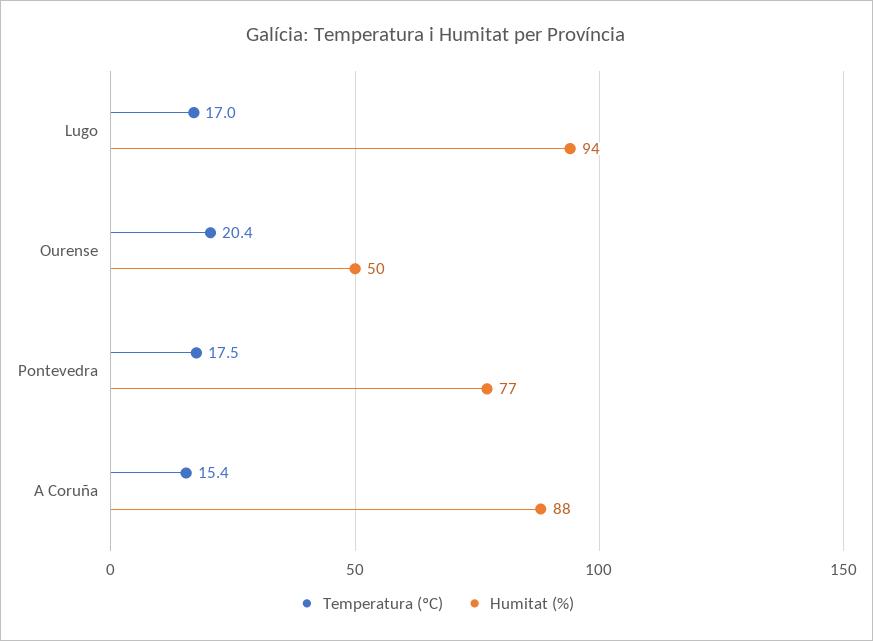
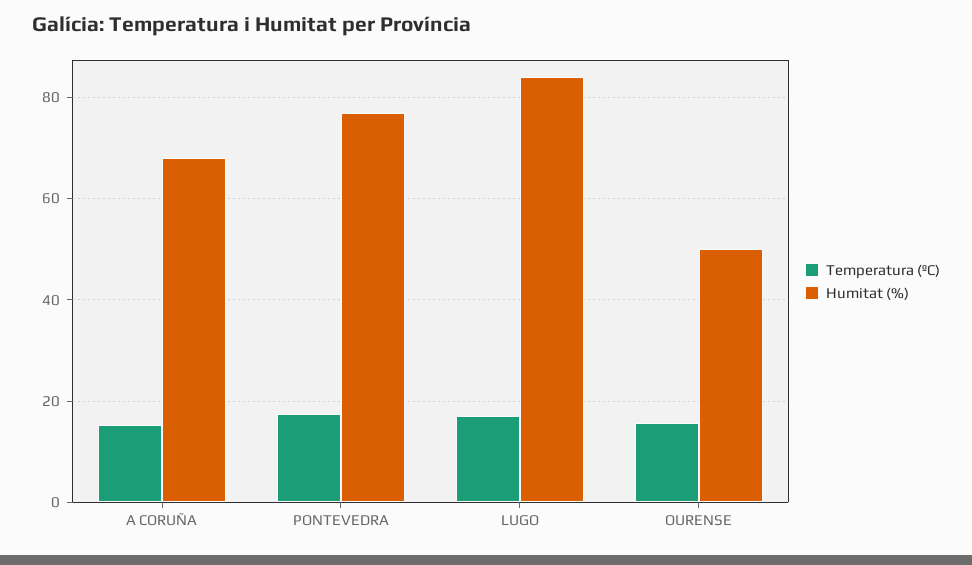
Humitat (%), Lugo: 94 -> 84
Temperatura (ºC), Ourense: 20.4 -> 16
Humitat (%), A Coruña: 88 -> 68

